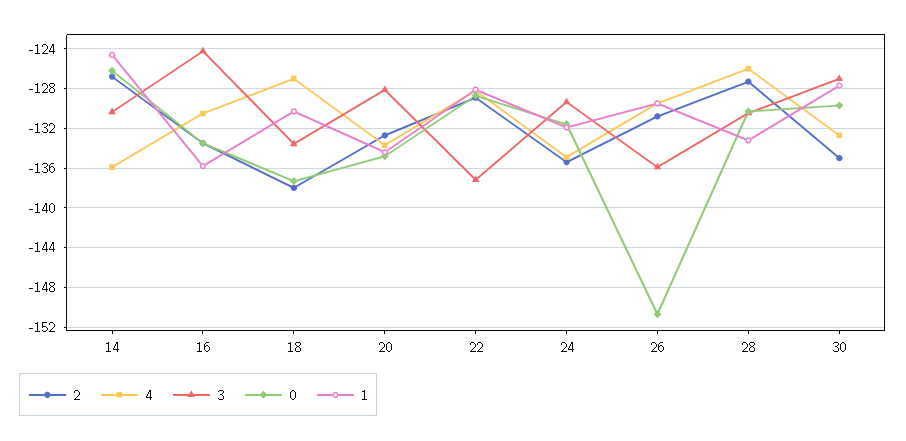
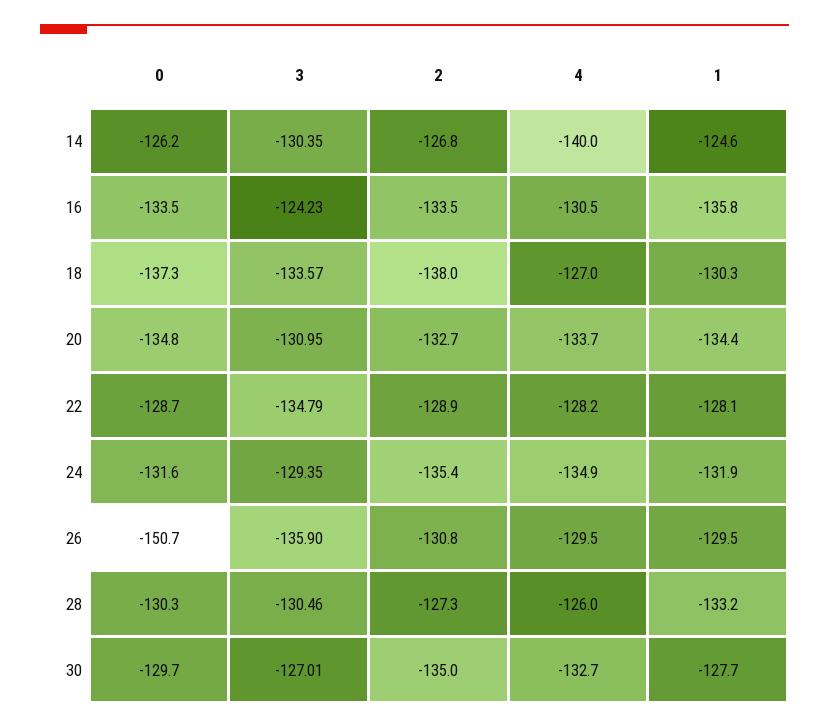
4, 14: -136 -> -140
3, 20: -128 -> -130.95
3, 22: -137 -> -134.79

